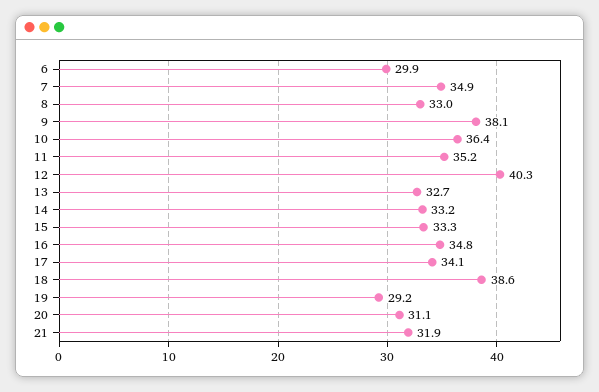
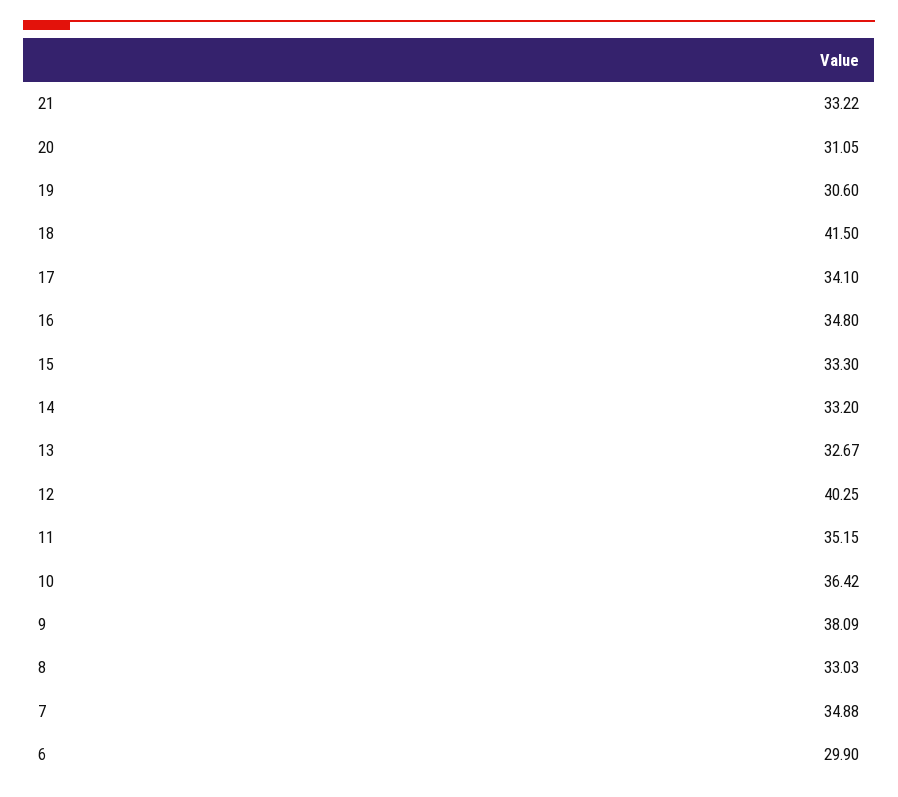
18: 38.6 -> 41.5
19: 29.2 -> 30.6
21: 31.9 -> 33.22

